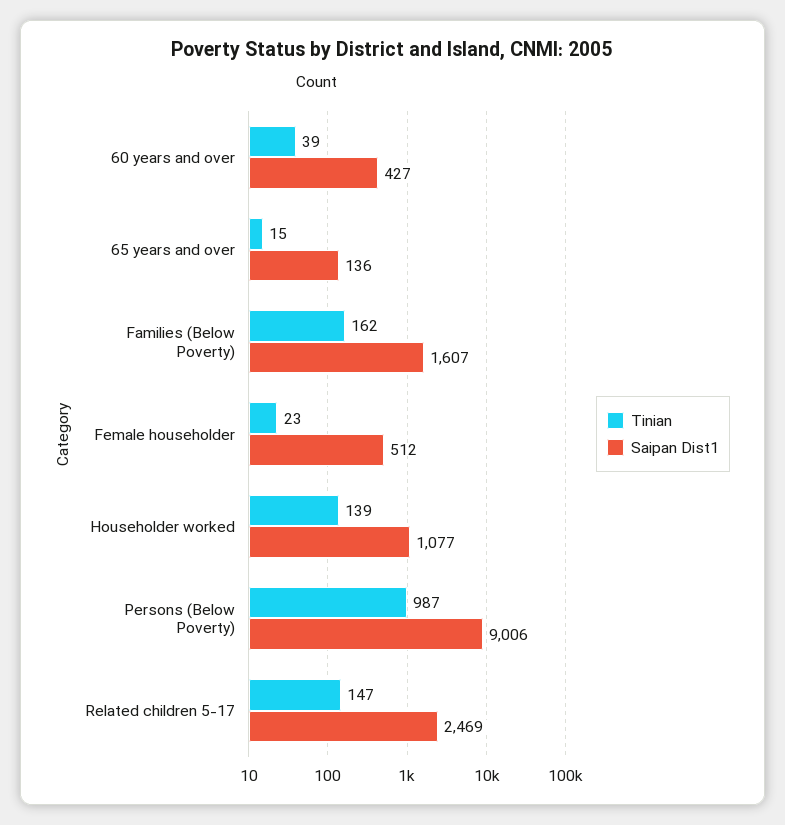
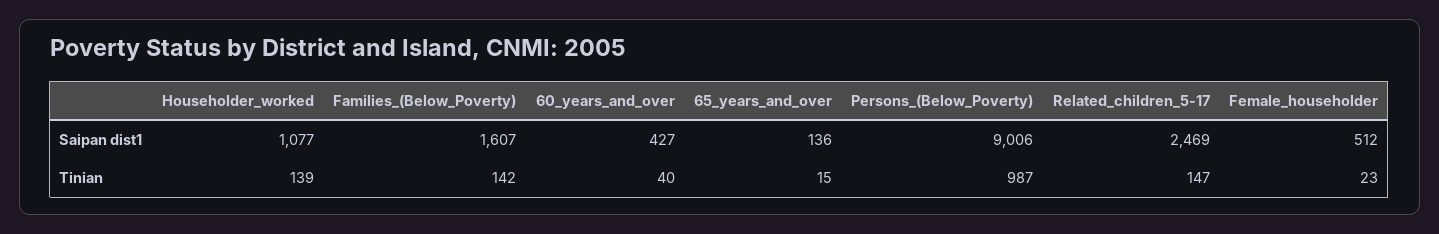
Tinian, 60 years and over: 39 -> 40
Tinian, Families (Below Poverty): 162 -> 142

